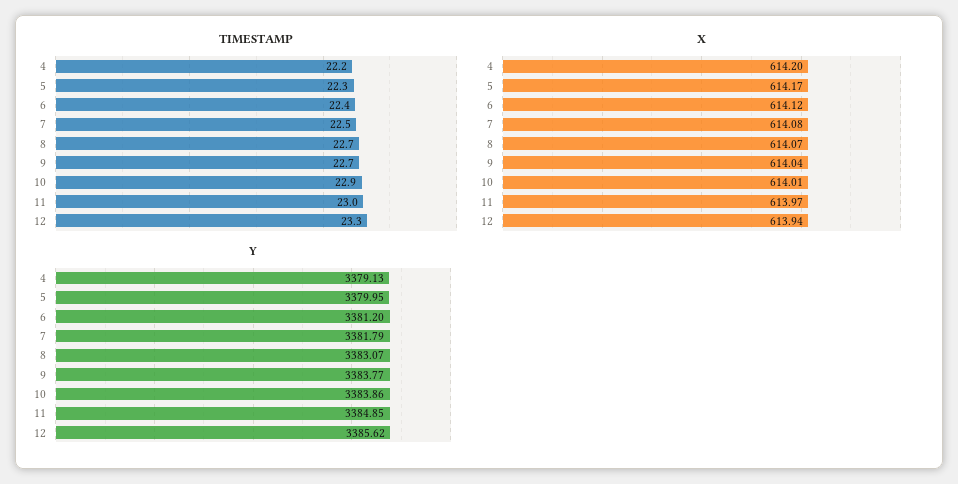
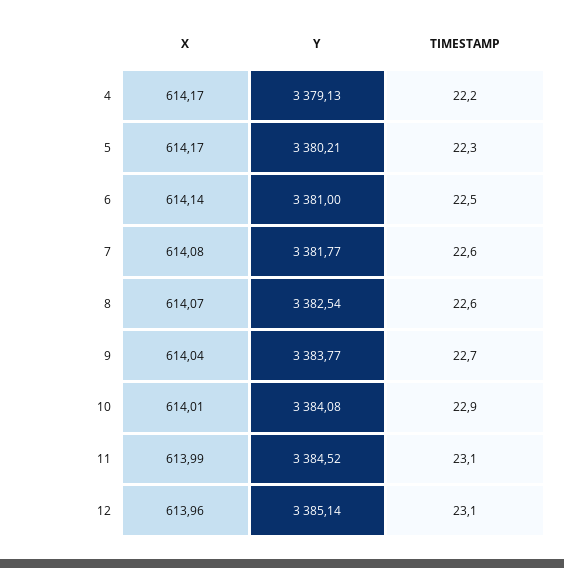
TIMESTAMP, 6: 22.4 -> 22.5
TIMESTAMP, 7: 22.5 -> 22.6
TIMESTAMP, 8: 22.7 -> 22.6
TIMESTAMP, 11: 23 -> 23.1
TIMESTAMP, 12: 23.3 -> 23.1
X, 4: 614.2 -> 614.17
X, 6: 614.12 -> 614.14
X, 11: 613.97 -> 613.99
X, 12: 613.94 -> 613.96
Y, 5: 3379.95 -> 3380.21
Y, 6: 3381.2 -> 3381
Y, 7: 3381.79 -> 3381.77
Y, 8: 3383.07 -> 3382.54
Y, 10: 3383.86 -> 3384.08
Y, 11: 3384.85 -> 3384.52
Y, 12: 3385.62 -> 3385.14

